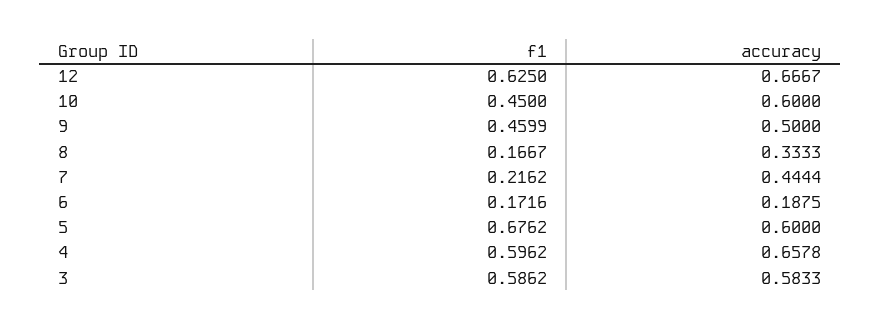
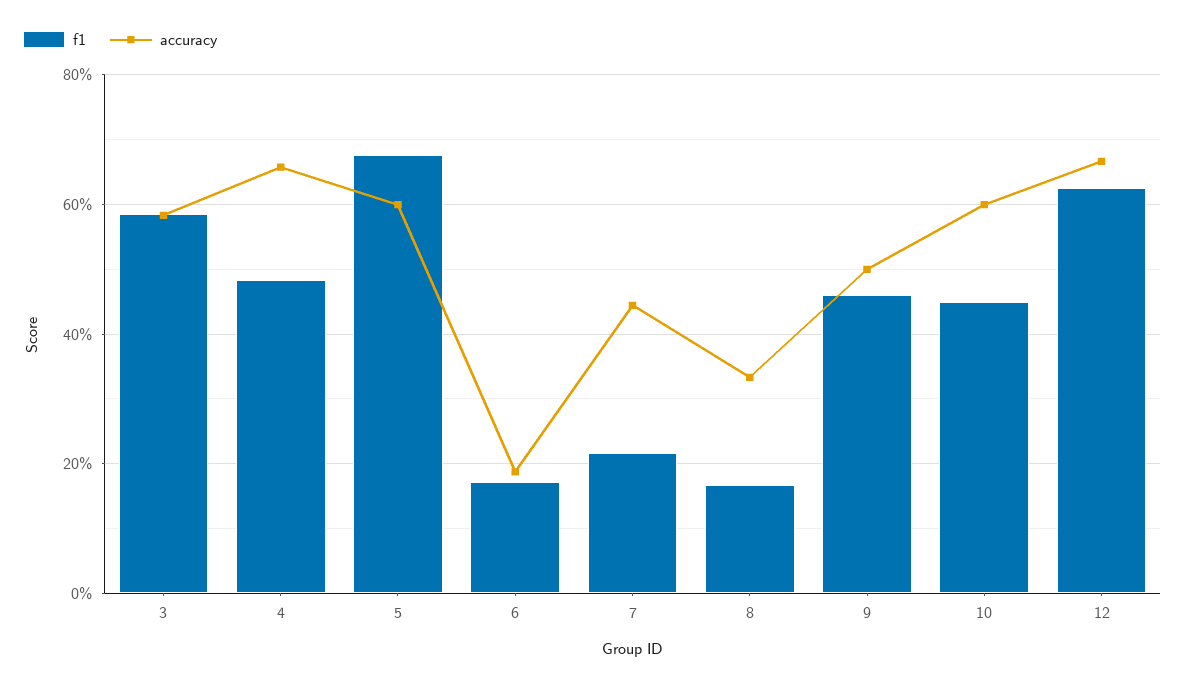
f1, 4: 0.5962 -> 0.48

